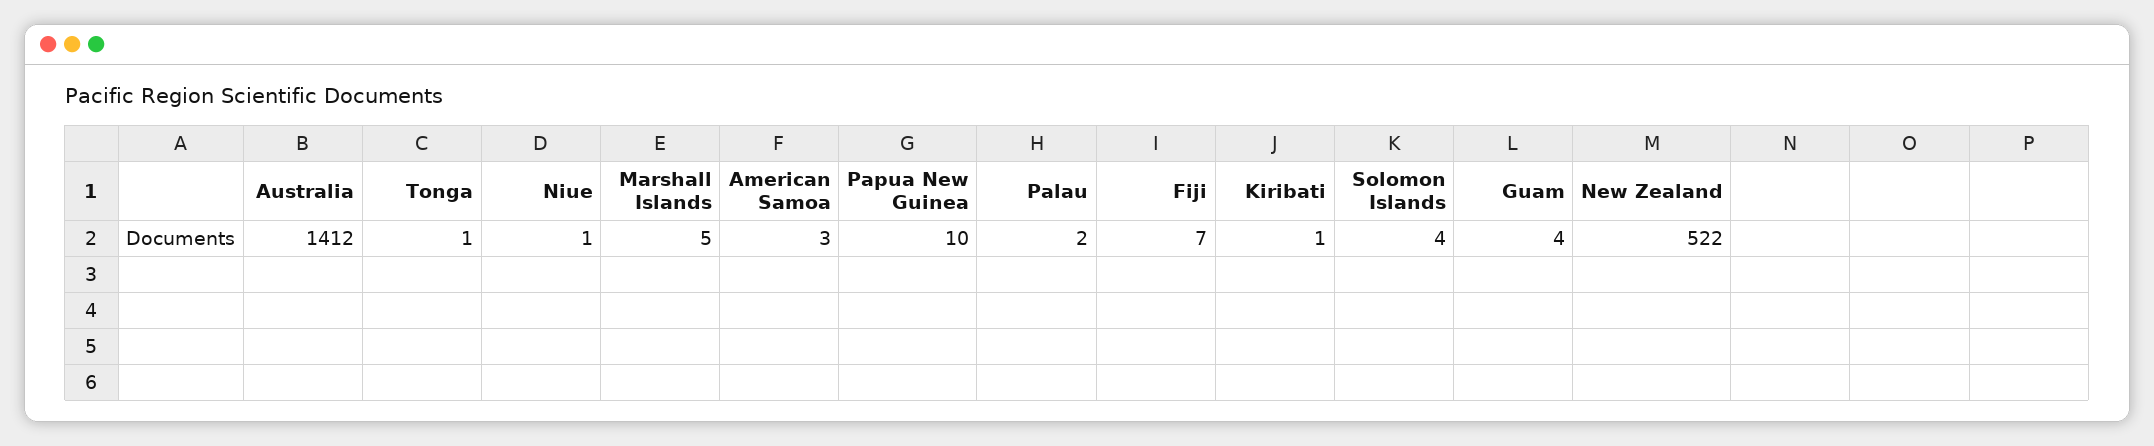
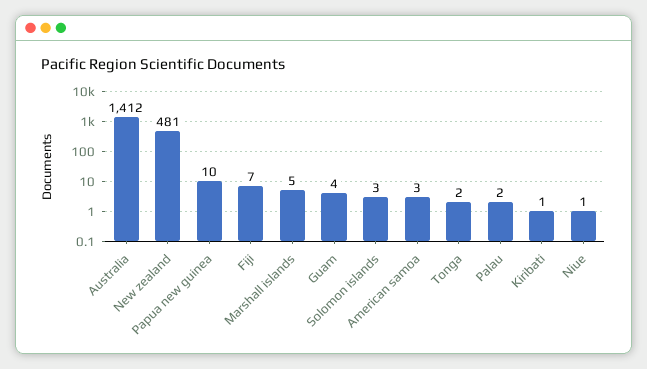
Tonga: 1 -> 2
Solomon Islands: 4 -> 3
New Zealand: 522 -> 481

